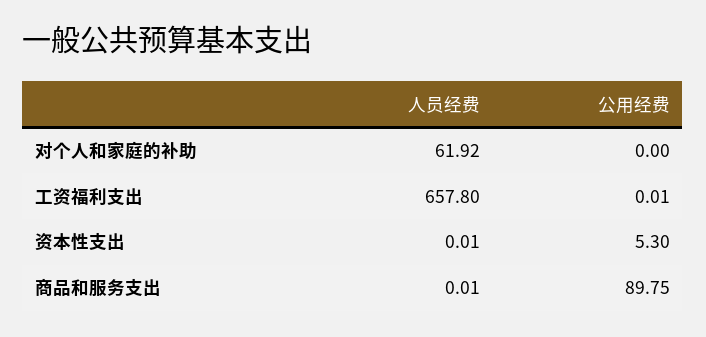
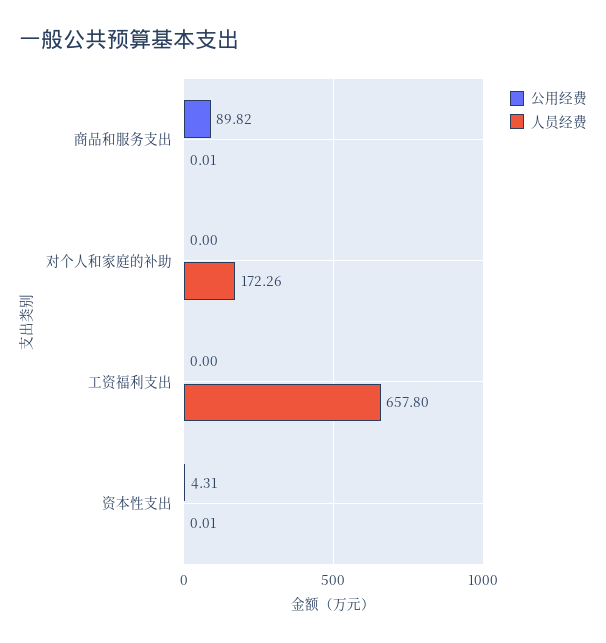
人员经费, 对个人和家庭的补助: 61.92 -> 172.26
公用经费, 工资福利支出: 0.01 -> 0
公用经费, 资本性支出: 5.3 -> 4.31
公用经费, 商品和服务支出: 89.75 -> 89.82

